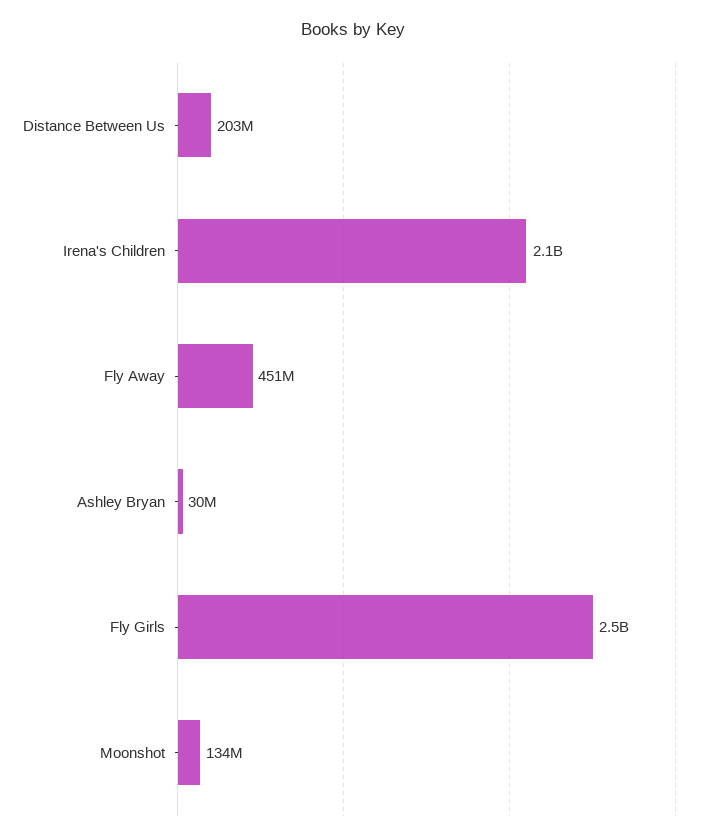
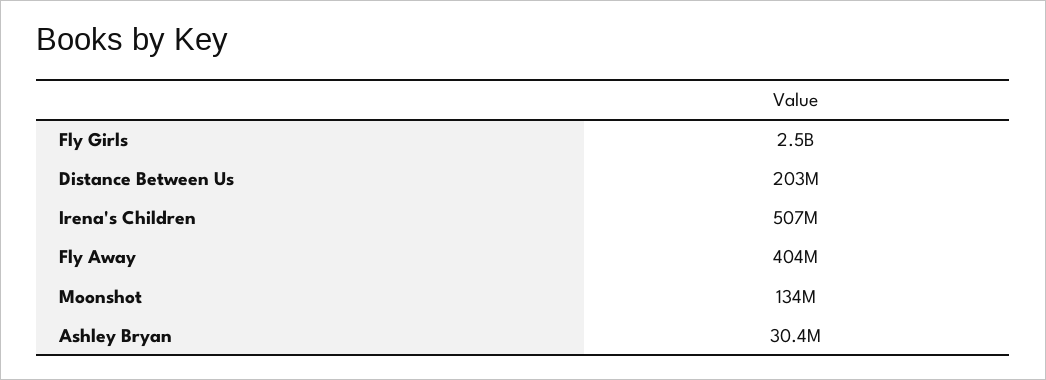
Irena's Children: 2100000000 -> 507000000
Fly Away: 451000000 -> 404000000

